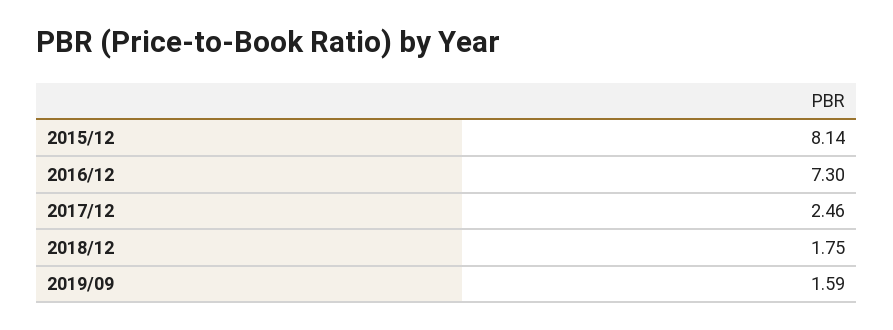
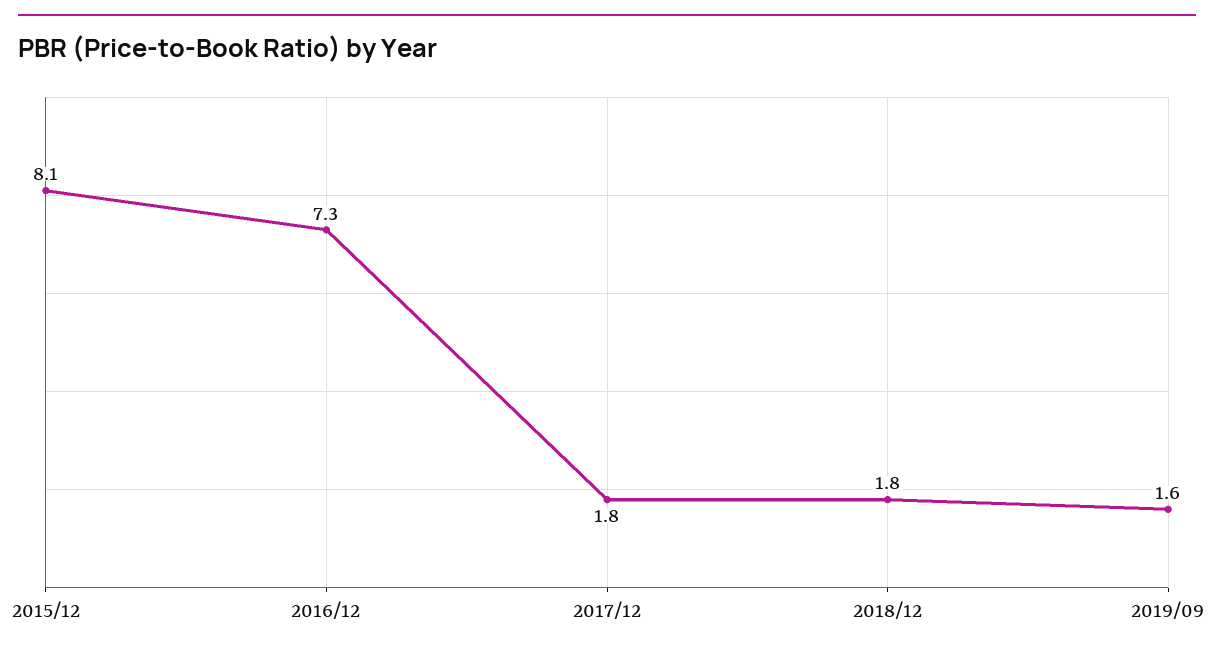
2017/12: 2.46 -> 1.8

